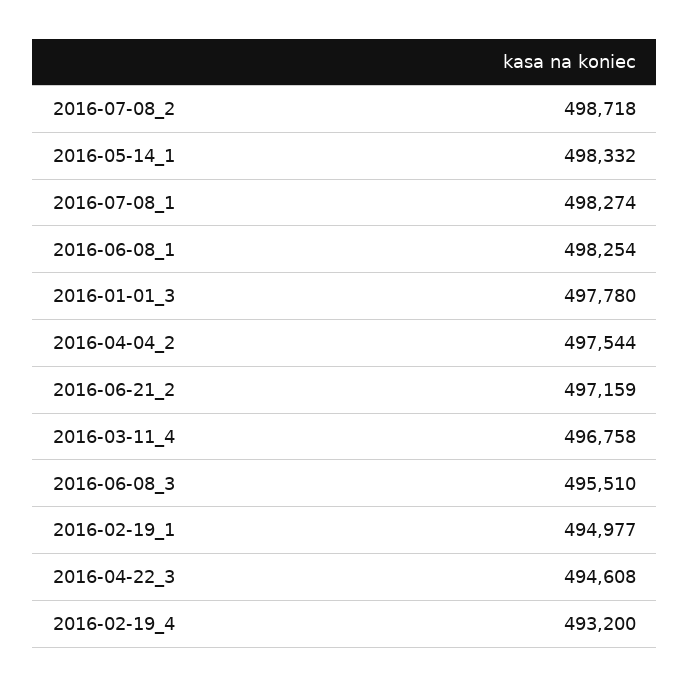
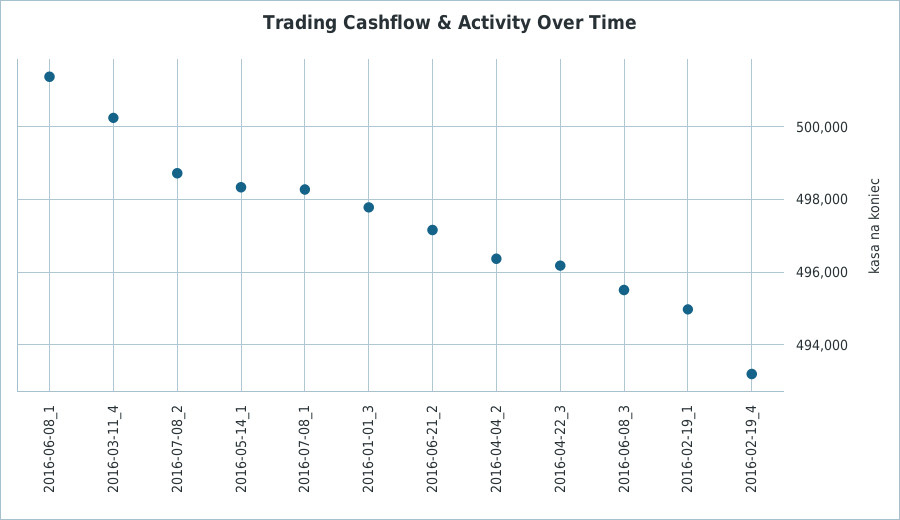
2016-06-08_1: 498254 -> 501400
2016-04-04_2: 497544 -> 496400
2016-03-11_4: 496758 -> 500200
2016-04-22_3: 494608 -> 496200

